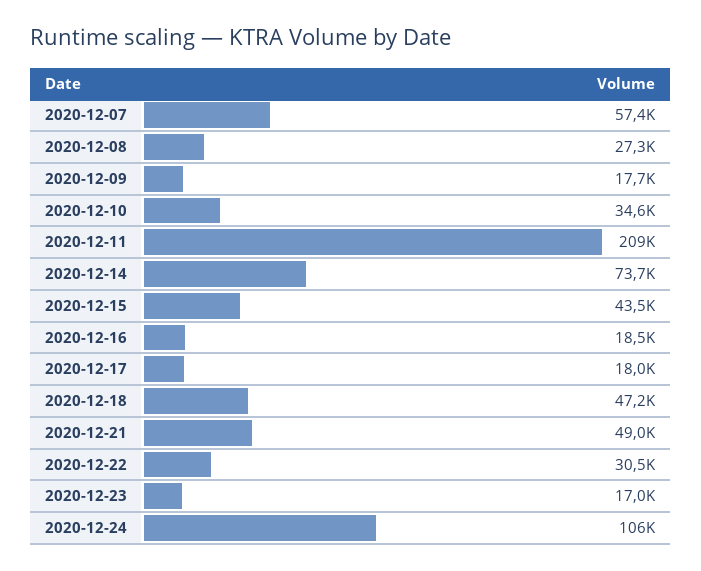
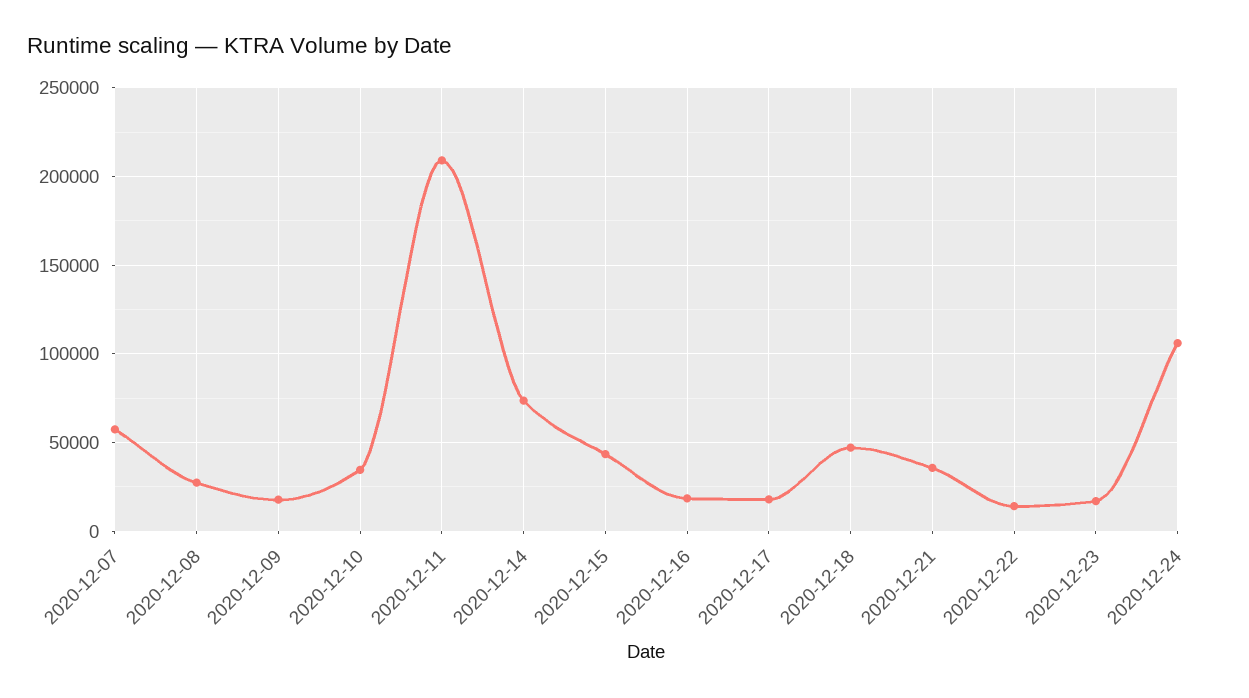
2020-12-21: 49000 -> 35000
2020-12-22: 30500 -> 15000

